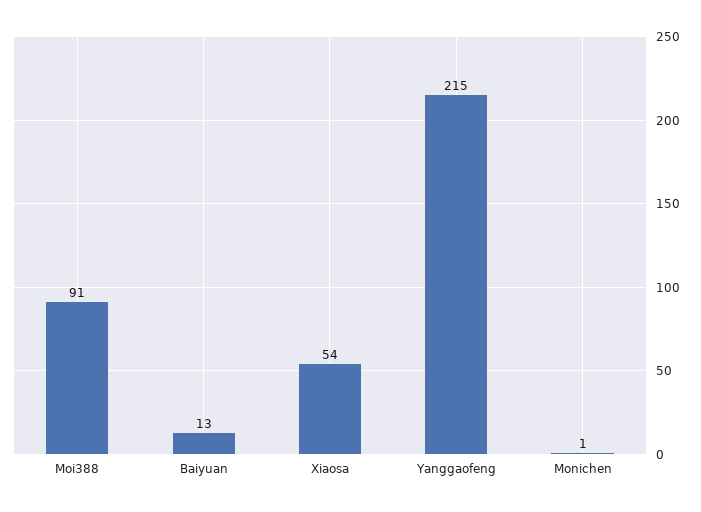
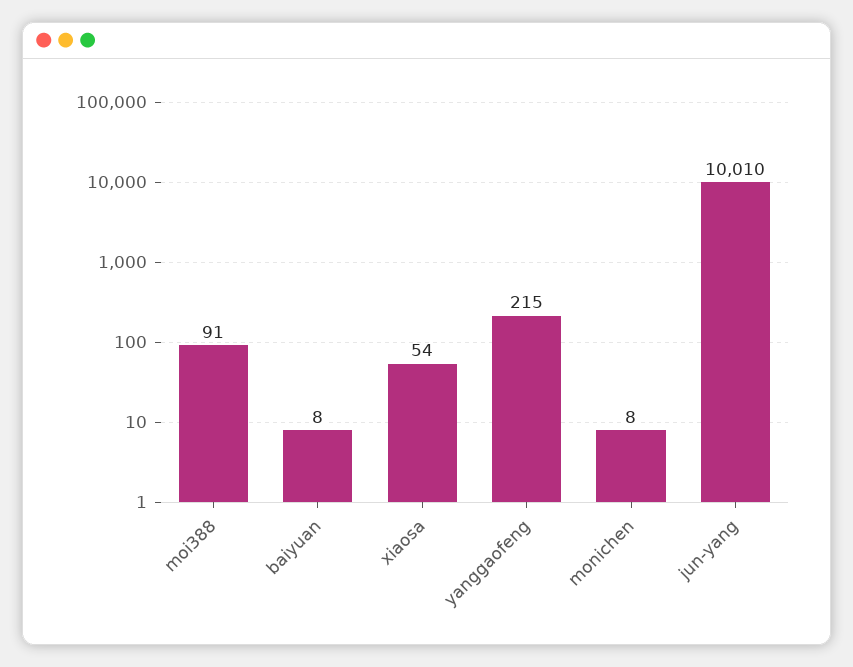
Baiyuan: 13 -> 8
Monichen: 1 -> 8
jun-yang: none -> 10010

